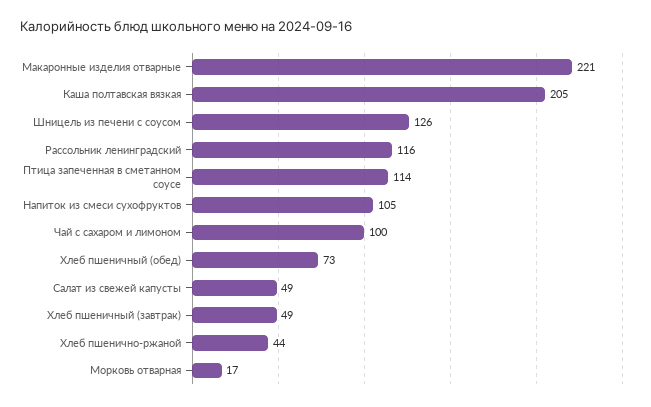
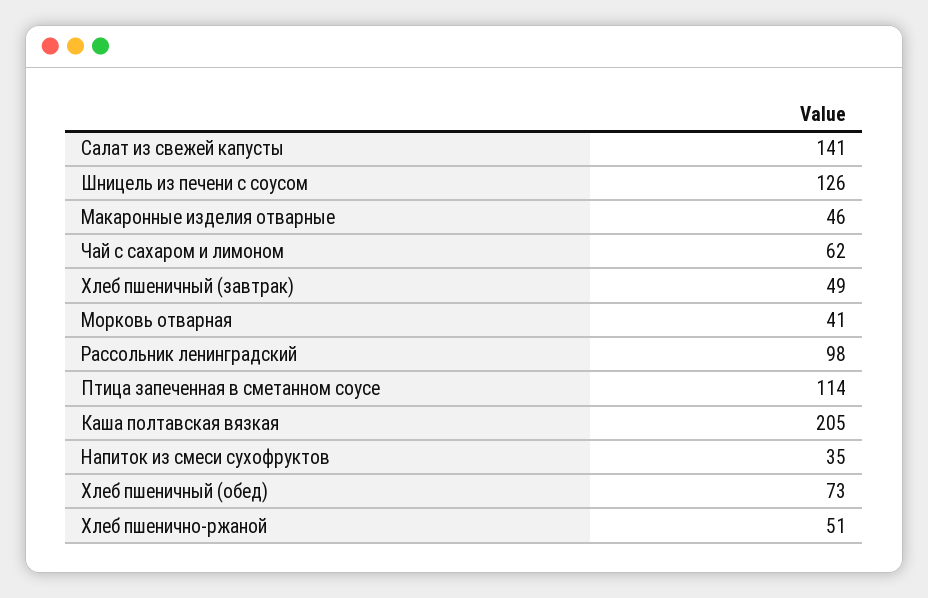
Макаронные изделия отварные: 221 -> 46
Рассольник ленинградский: 116 -> 98
Напиток из смеси сухофруктов: 105 -> 35
Чай с сахаром и лимоном: 100 -> 62
Салат из свежей капусты: 49 -> 141
Хлеб пшенично-ржаной: 44 -> 51
Морковь отварная: 17 -> 41

